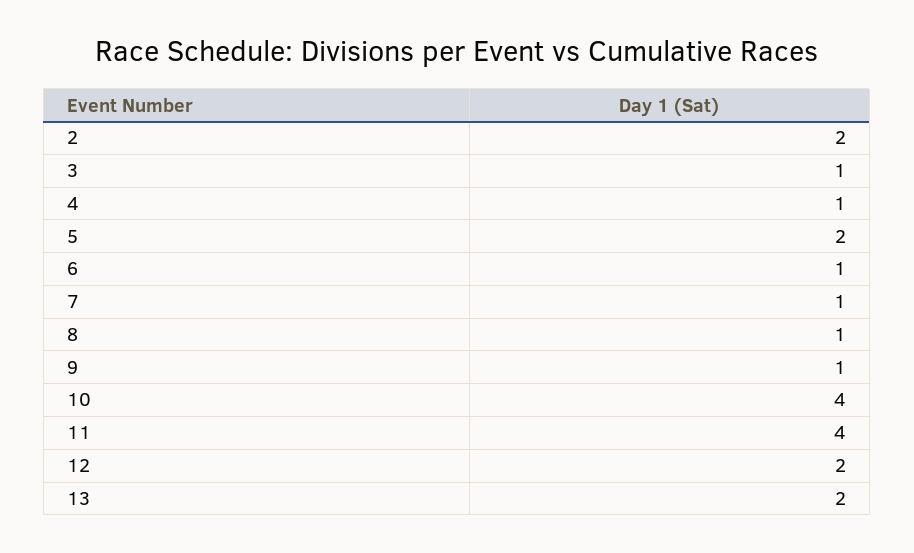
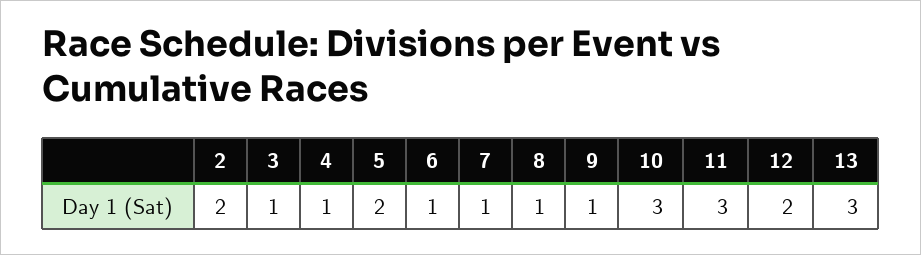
10: 4 -> 3
11: 4 -> 3
13: 2 -> 3

